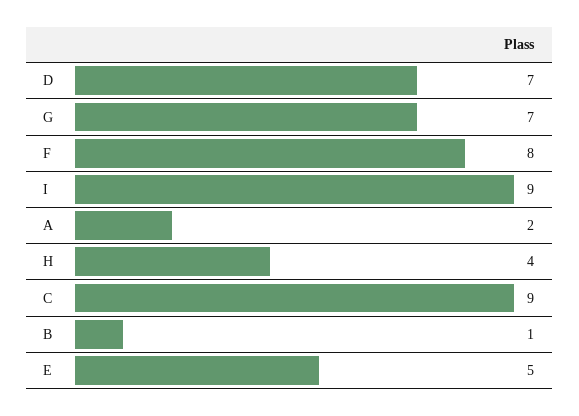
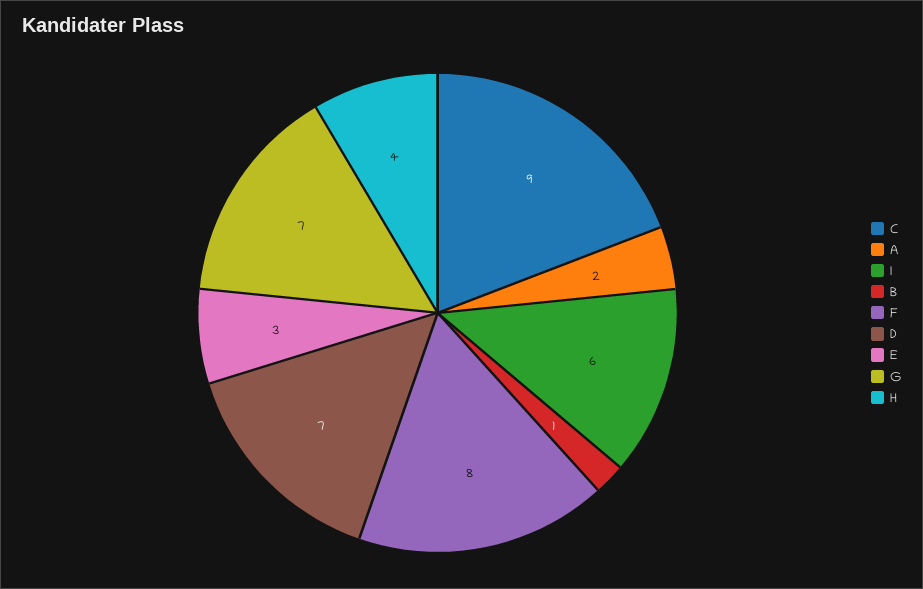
I: 9 -> 6
E: 5 -> 3

